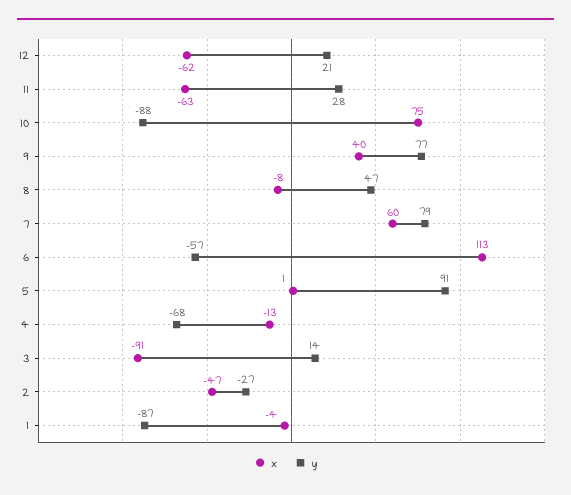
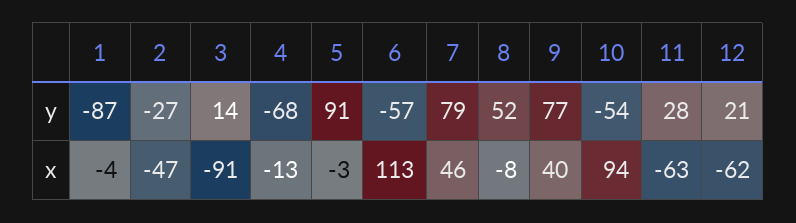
x, 10: 75 -> 94
y, 10: -88 -> -54
y, 8: 47 -> 52
x, 7: 60 -> 46
x, 5: 1 -> -3

